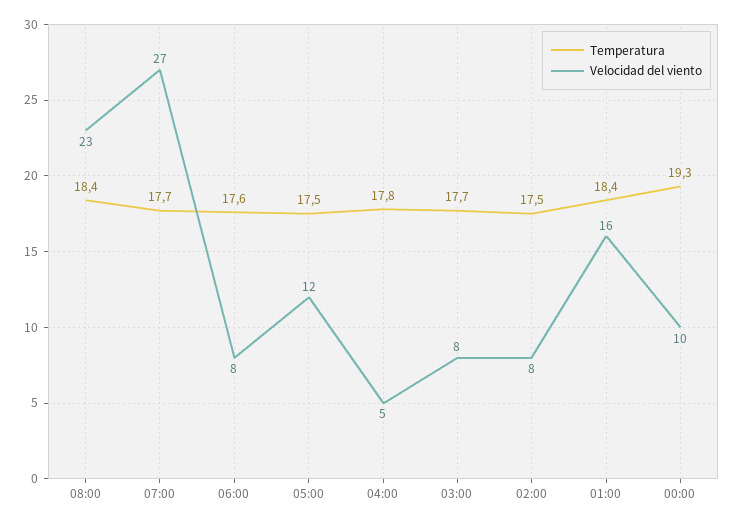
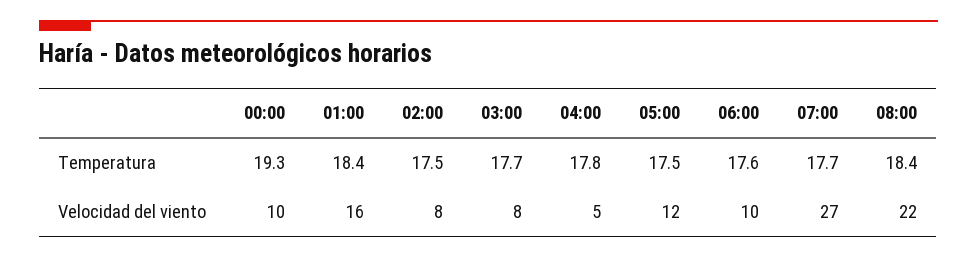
Velocidad del viento, 08:00: 23 -> 22
Velocidad del viento, 06:00: 8 -> 10

